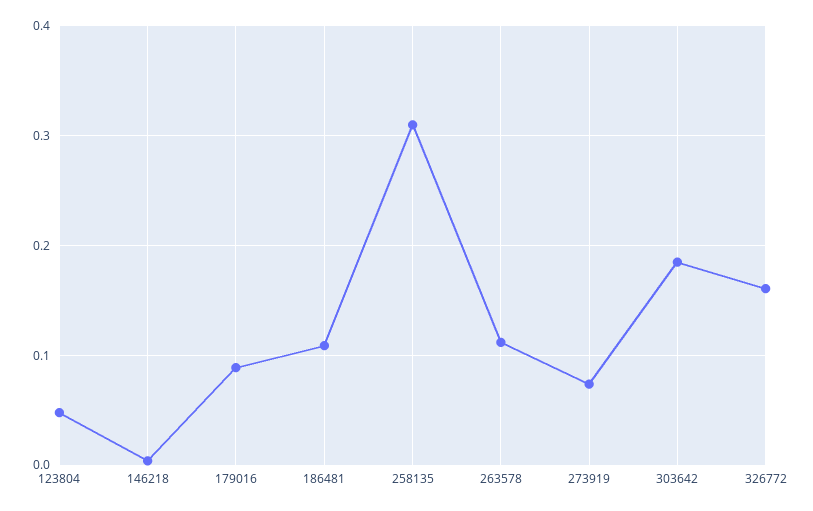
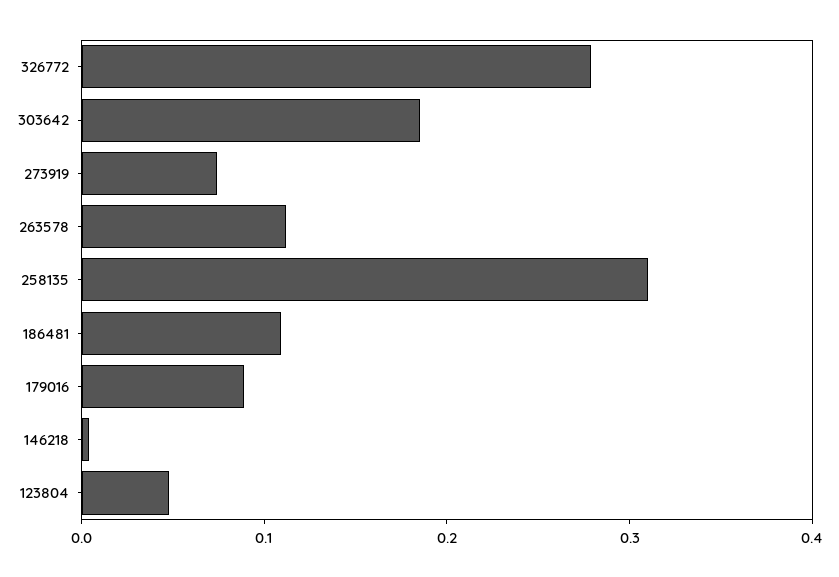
326772: 0.16 -> 0.28

